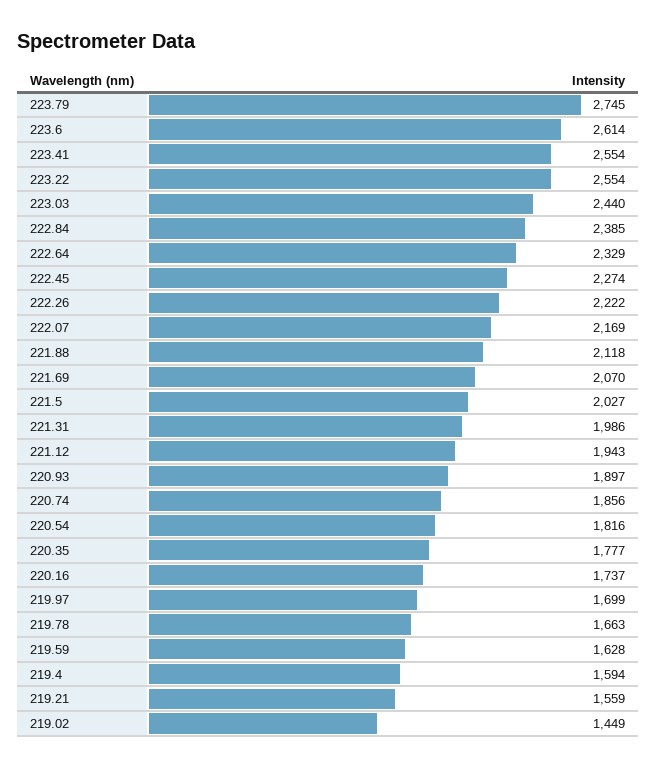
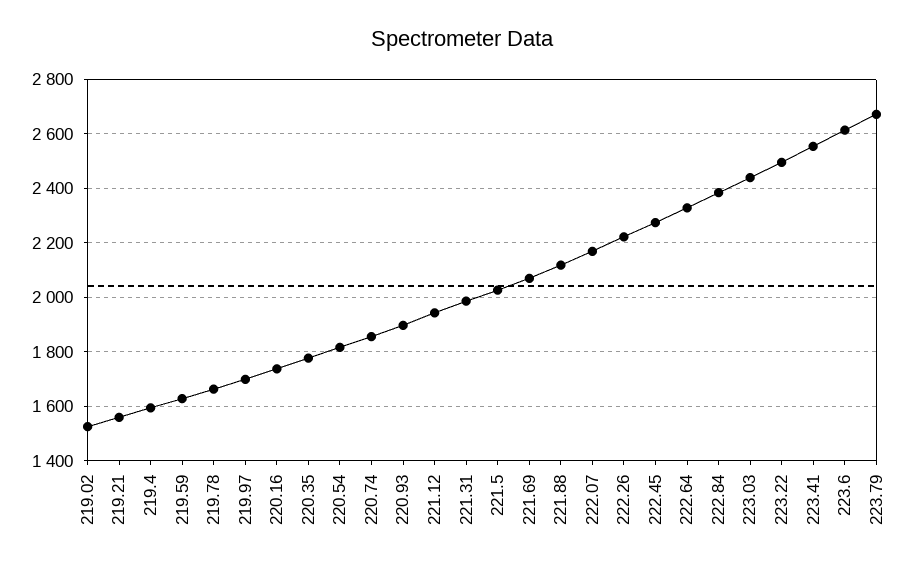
223.79: 2745 -> 2675
223.22: 2554 -> 2500
219.02: 1449 -> 1525

